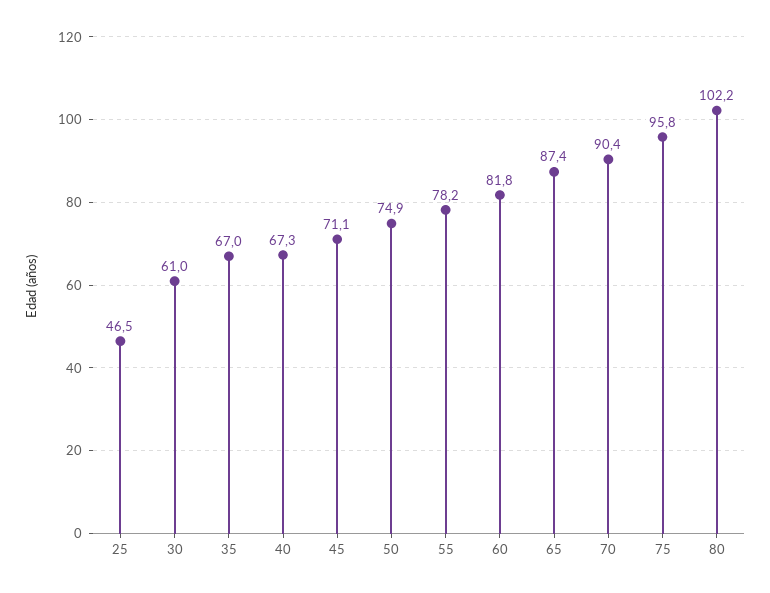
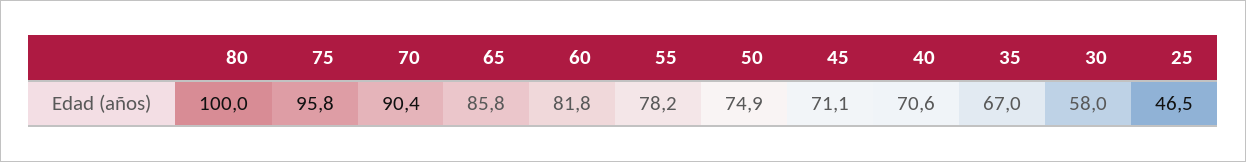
30: 61 -> 58
40: 67.3 -> 70.6
65: 87.4 -> 85.8
80: 102.2 -> 100

